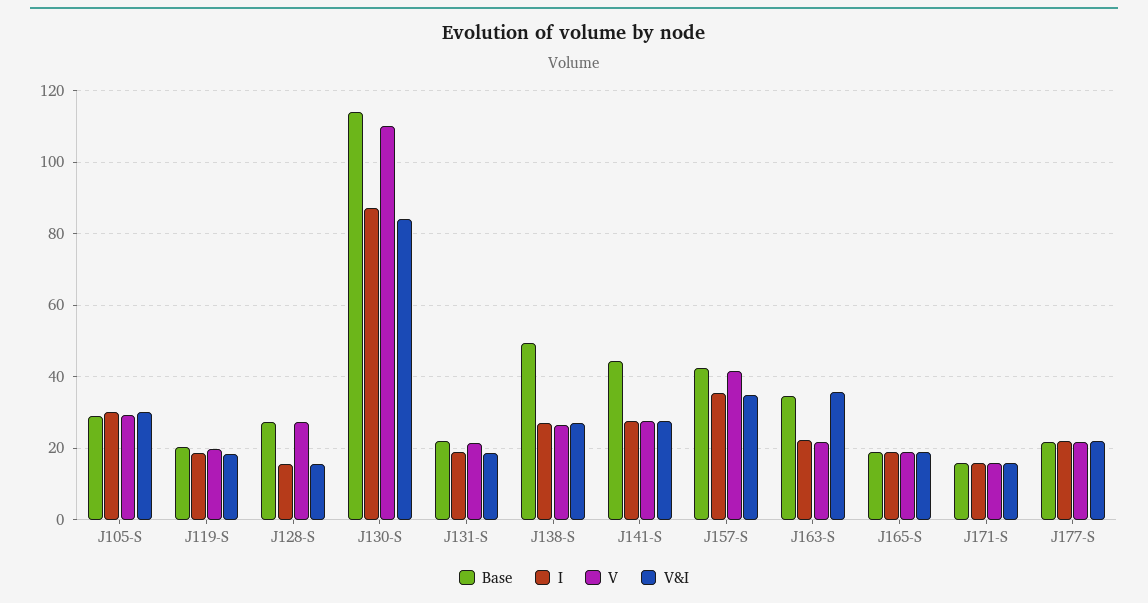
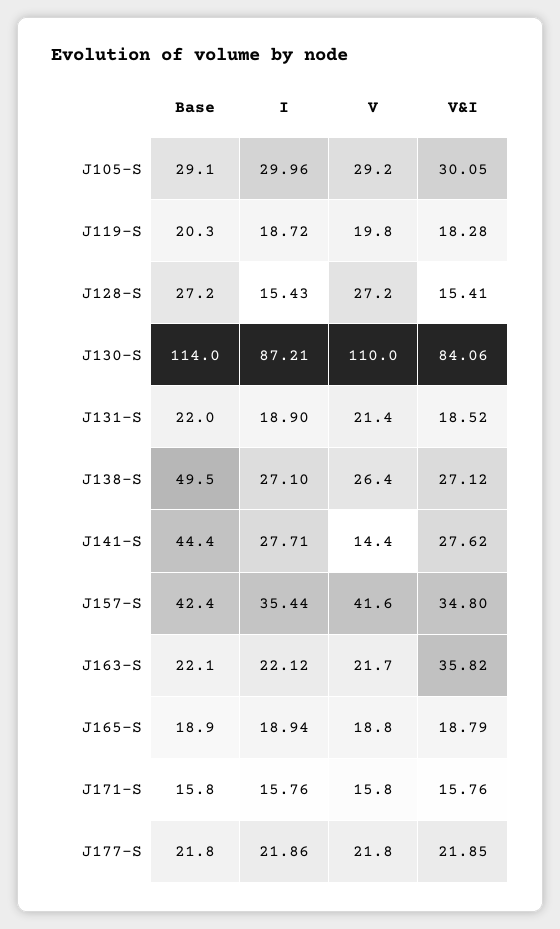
V, J141-S: 28 -> 14.4
Base, J163-S: 34 -> 22.1

